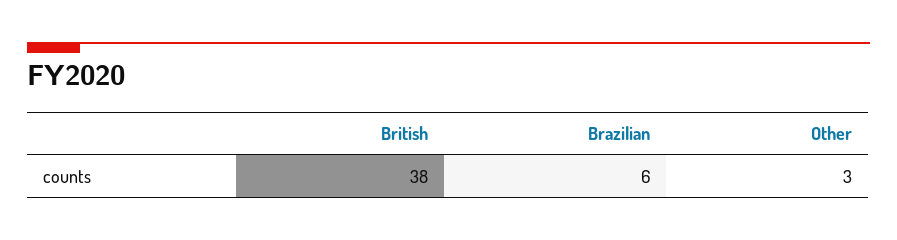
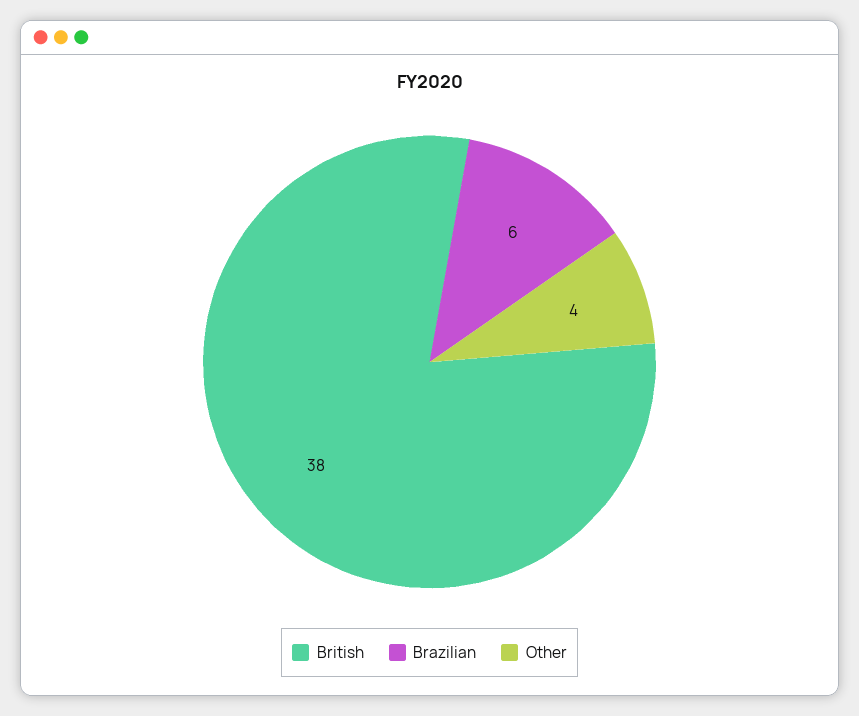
Other: 3 -> 4

